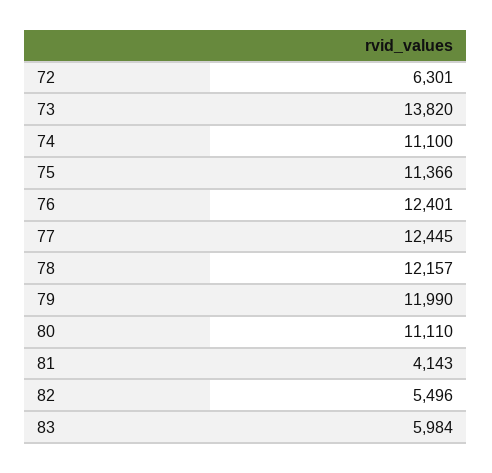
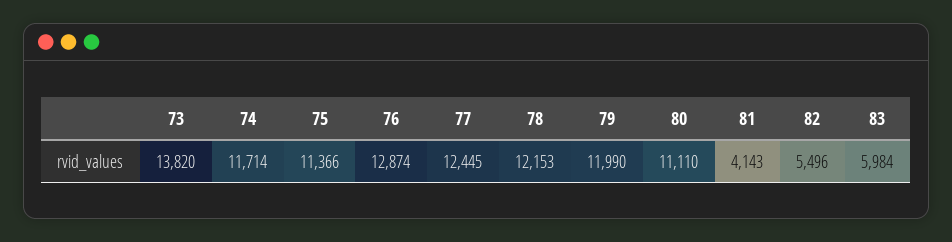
72: 6301 -> none
74: 11100 -> 11714
76: 12401 -> 12874
78: 12157 -> 12153

